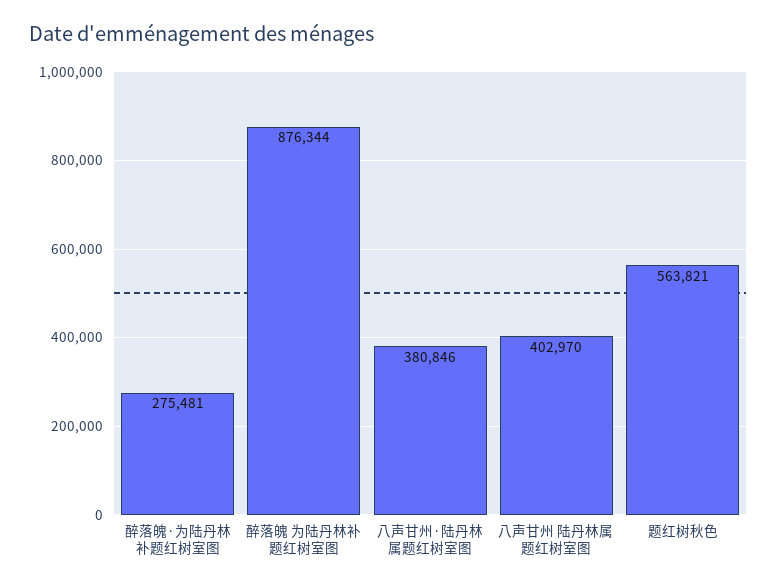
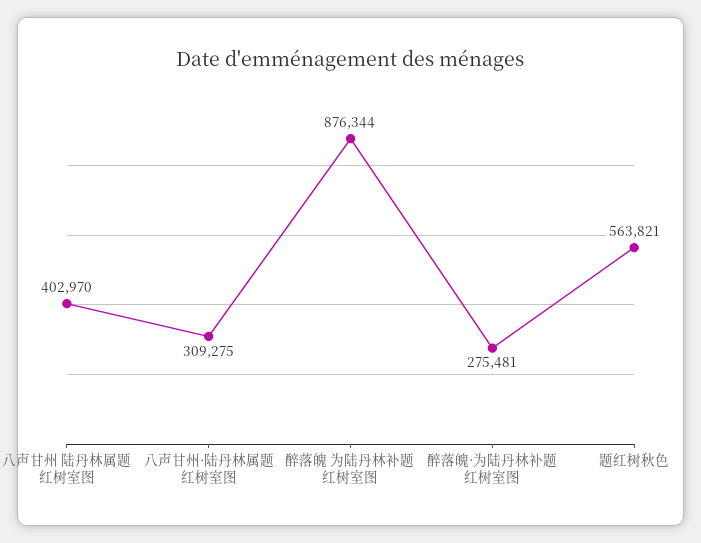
八声甘州·陆丹林属题红树室图: 380846 -> 309275

